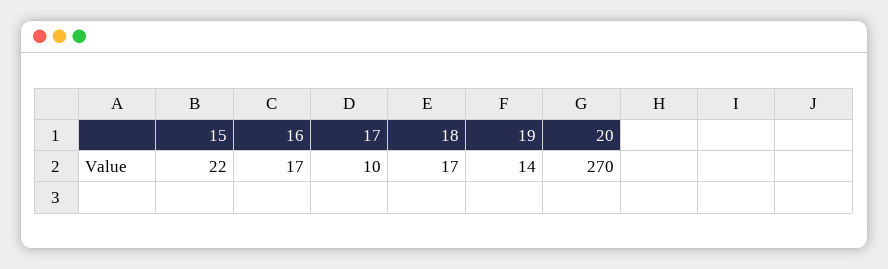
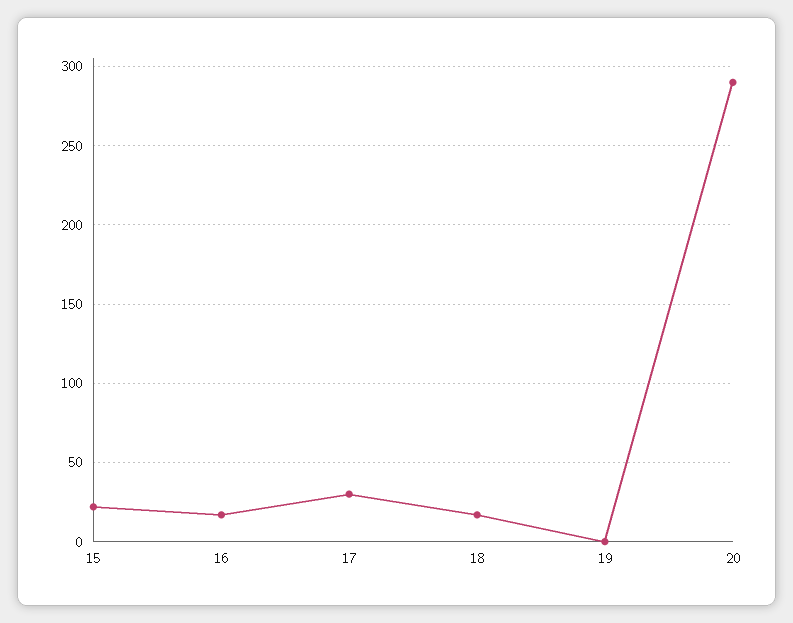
17: 10 -> 30
19: 14 -> 0
20: 270 -> 290

